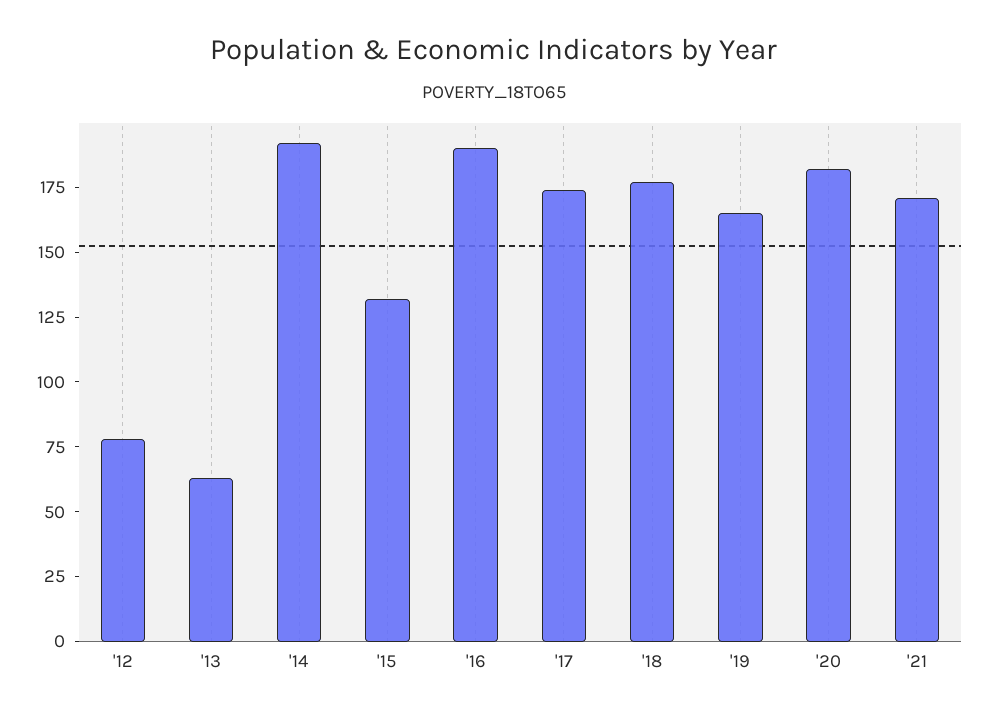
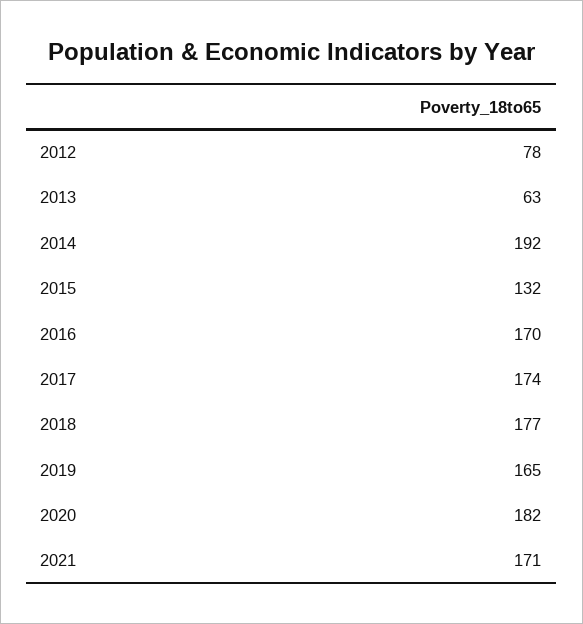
'16: 190 -> 170

